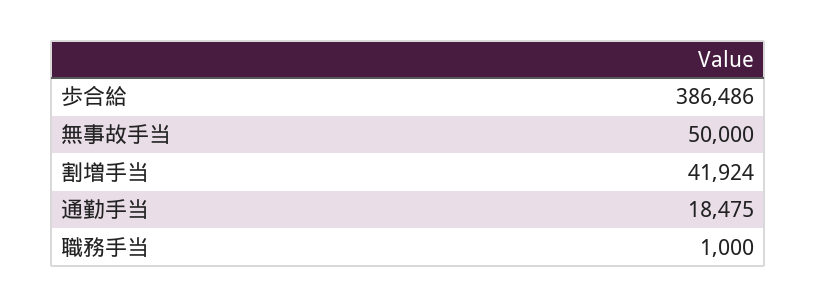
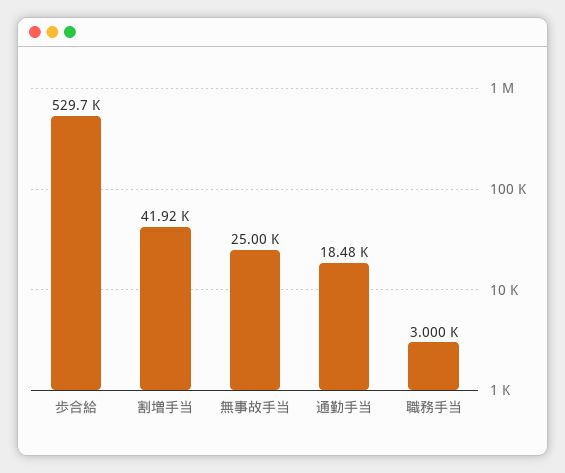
歩合給: 386486 -> 529700
無事故手当: 50000 -> 25000
職務手当: 1000 -> 3000

